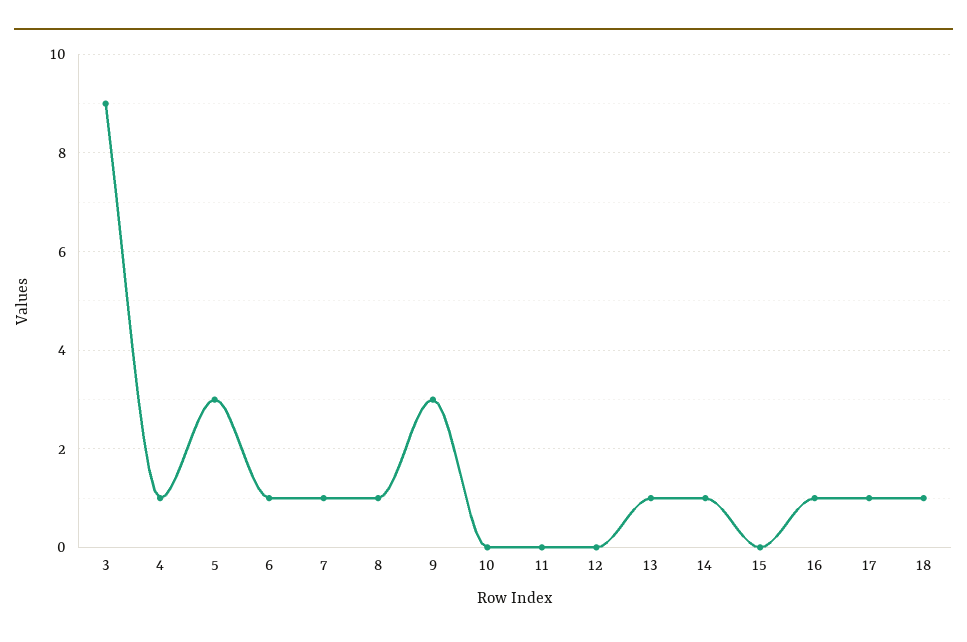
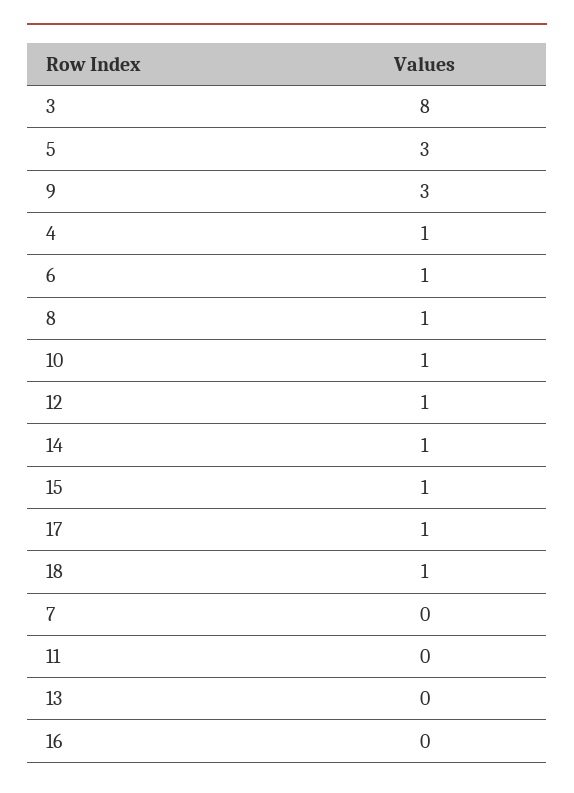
3: 9 -> 8
7: 1 -> 0
10: 0 -> 1
12: 0 -> 1
13: 1 -> 0
15: 0 -> 1
16: 1 -> 0

